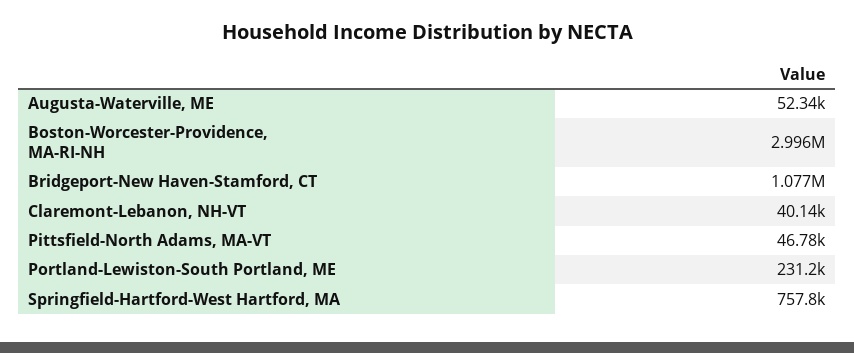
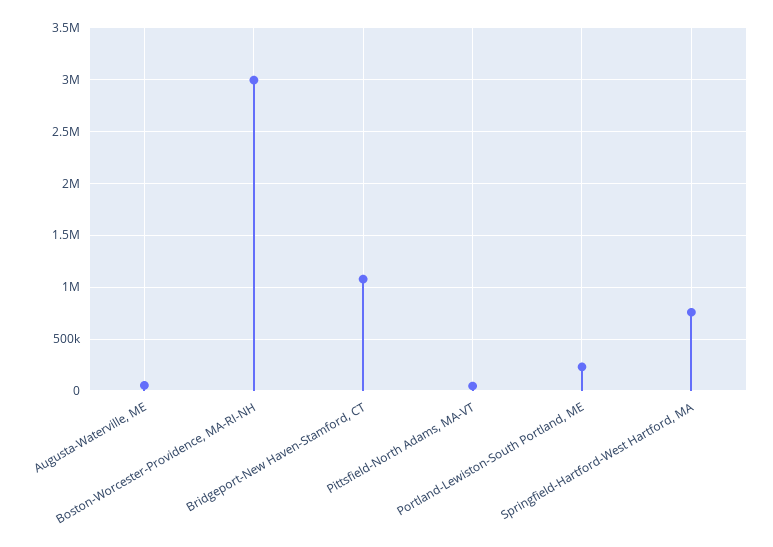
Claremont-Lebanon, NH-VT: 40140 -> none

